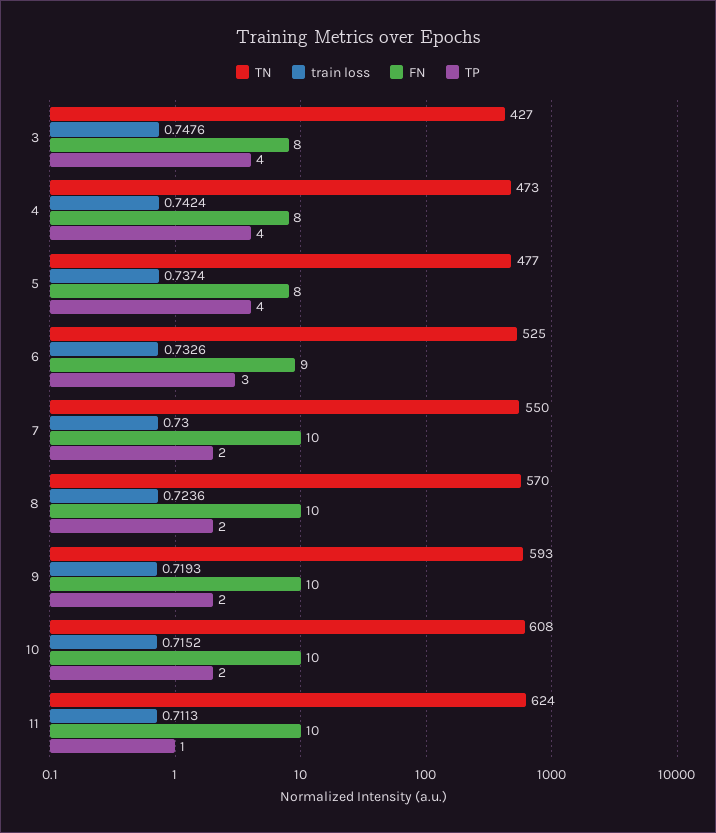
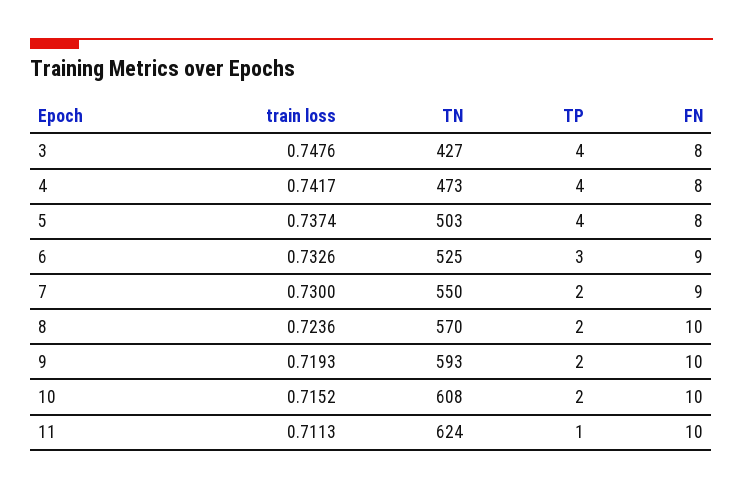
train loss, 4: 0.7424 -> 0.7417
TN, 5: 477 -> 503
FN, 7: 10 -> 9

